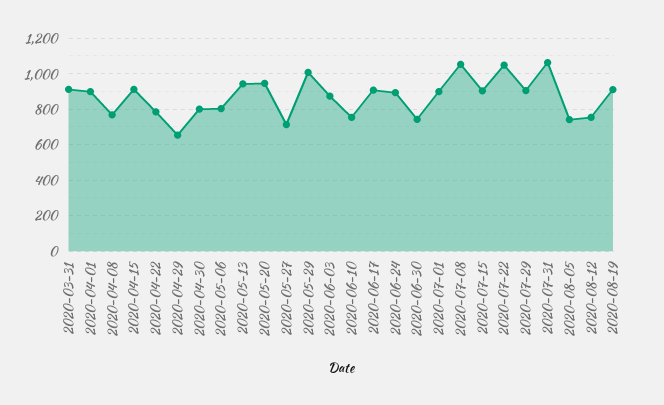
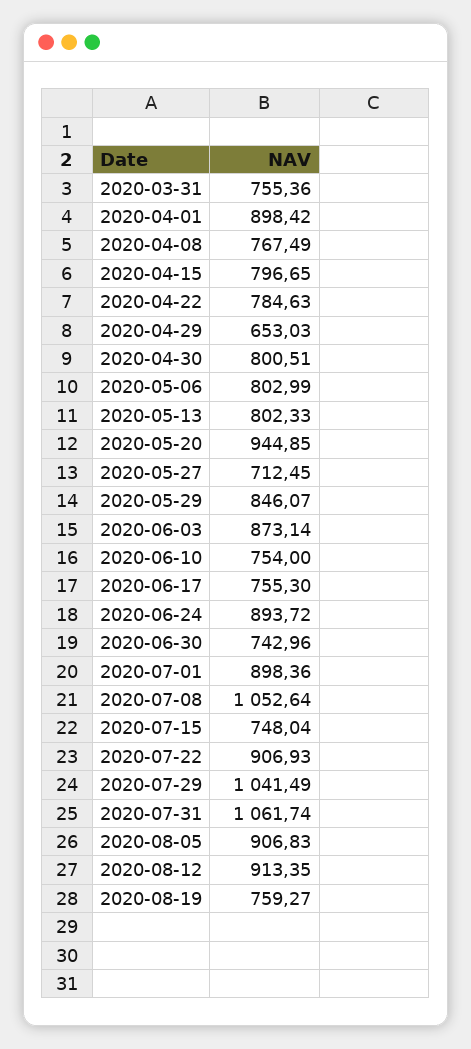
2020-03-31: 900 -> 755.36
2020-04-15: 900 -> 796.65
2020-05-13: 950 -> 802.33
2020-05-29: 1000 -> 846.07
2020-06-17: 900 -> 755.3
2020-07-15: 900 -> 748.04
2020-07-22: 1050 -> 906.93
2020-07-29: 900 -> 1041.49
2020-08-05: 750 -> 906.83
2020-08-12: 750 -> 913.35
2020-08-19: 900 -> 759.27

